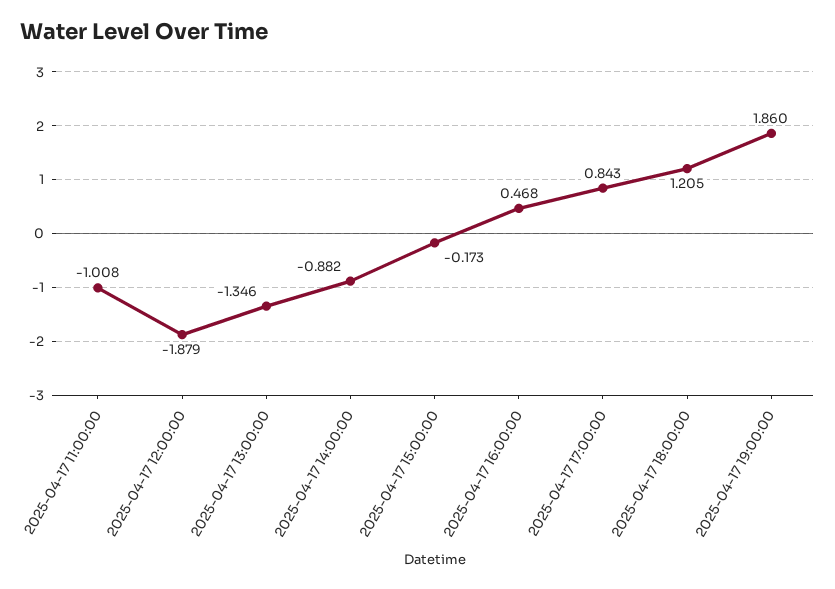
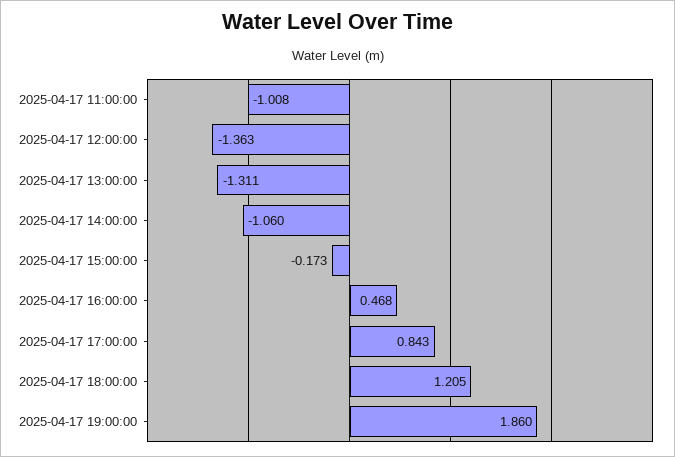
2025-04-17 12:00:00: -1.879 -> -1.363
2025-04-17 13:00:00: -1.346 -> -1.311
2025-04-17 14:00:00: -0.882 -> -1.06

